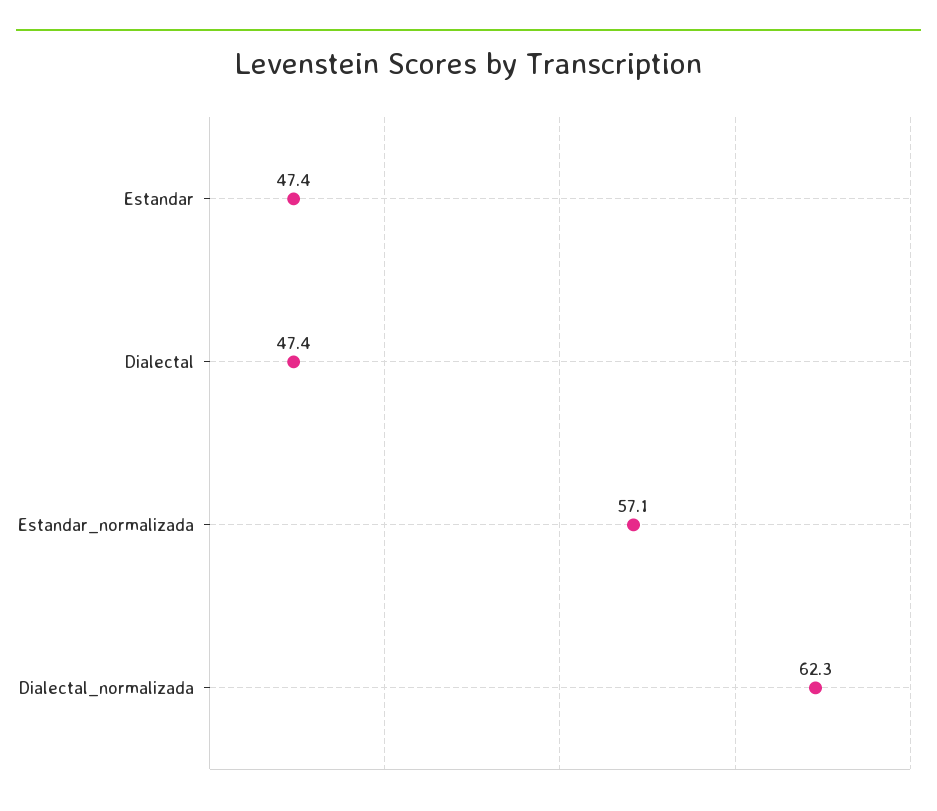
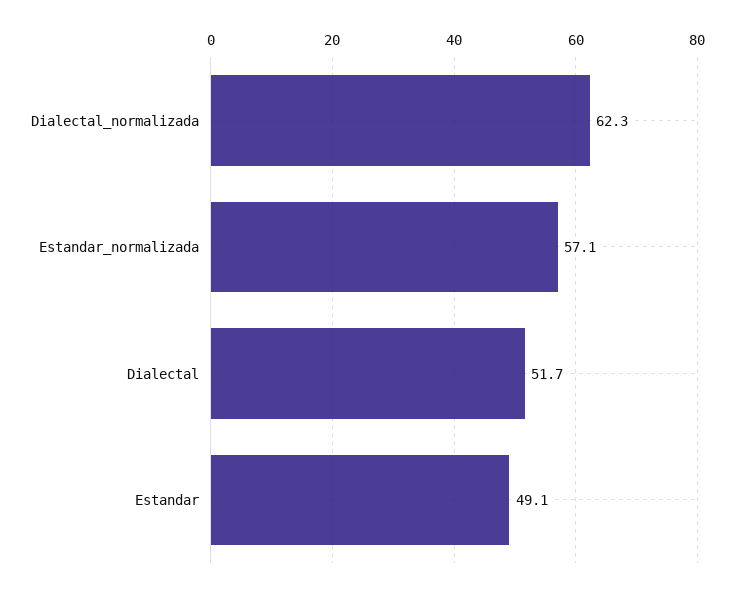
Estandar: 47.4 -> 49.1
Dialectal: 47.4 -> 51.7

